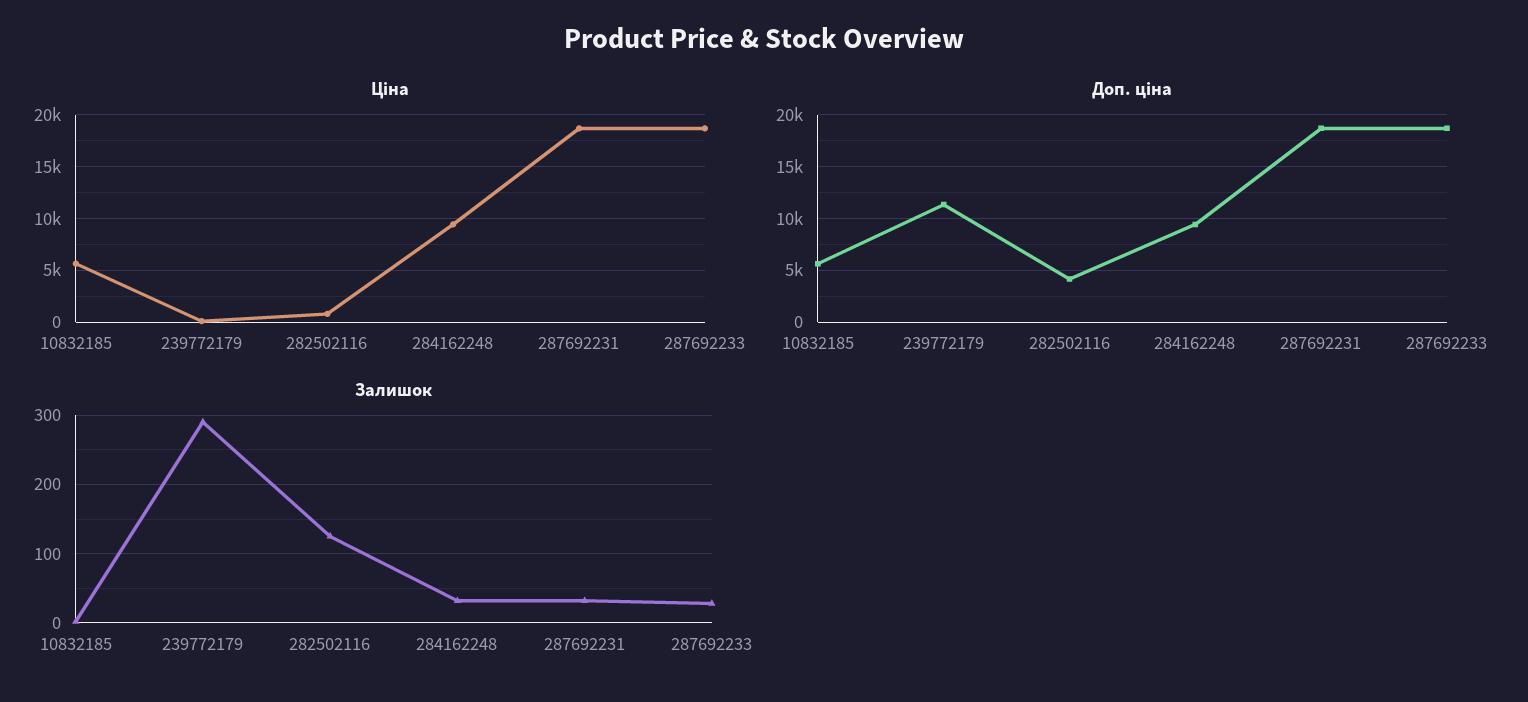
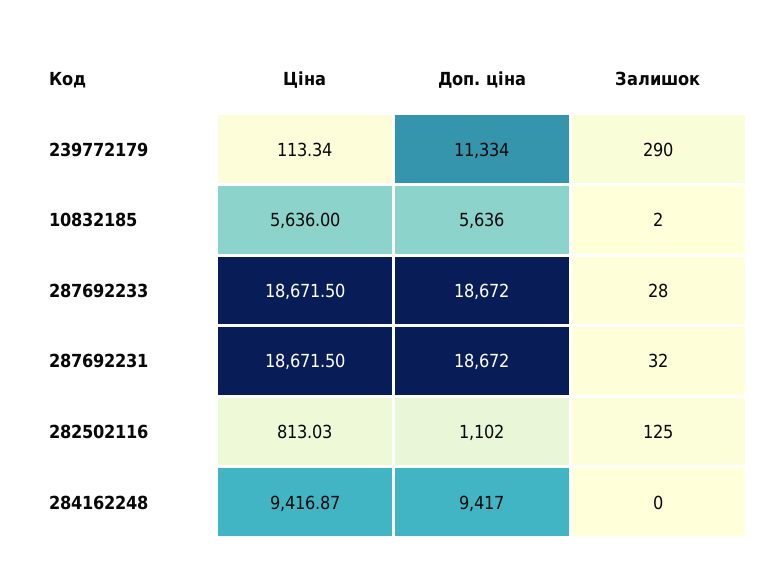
Доп. ціна, 282502116: 4000 -> 1102
Залишок, 284162248: 30 -> 0

